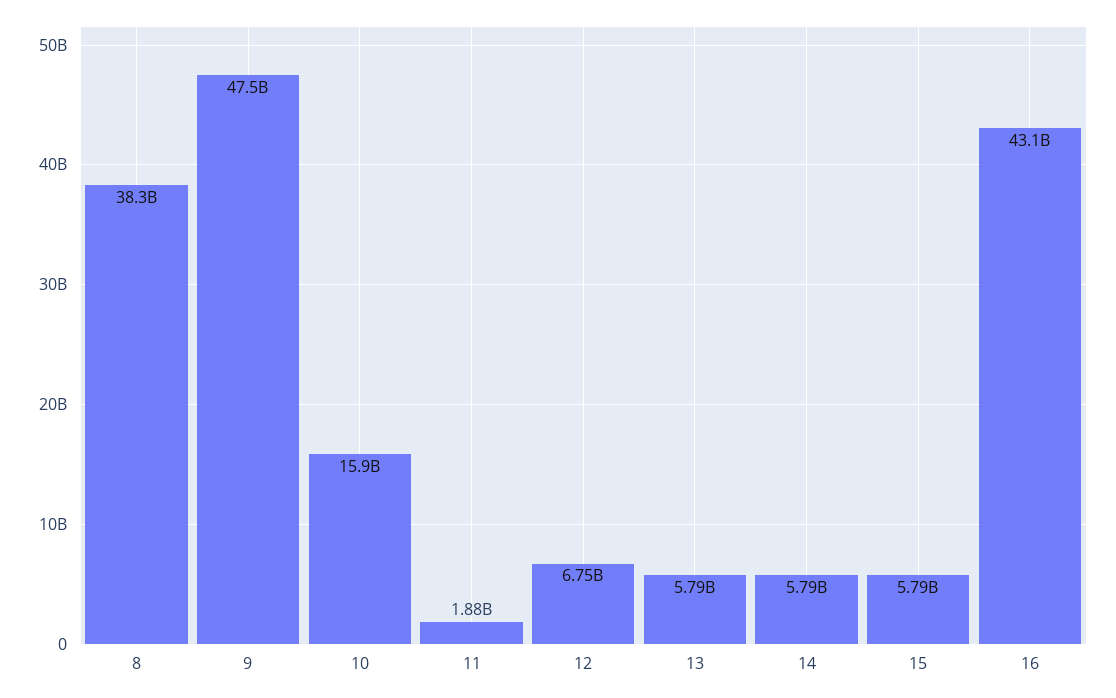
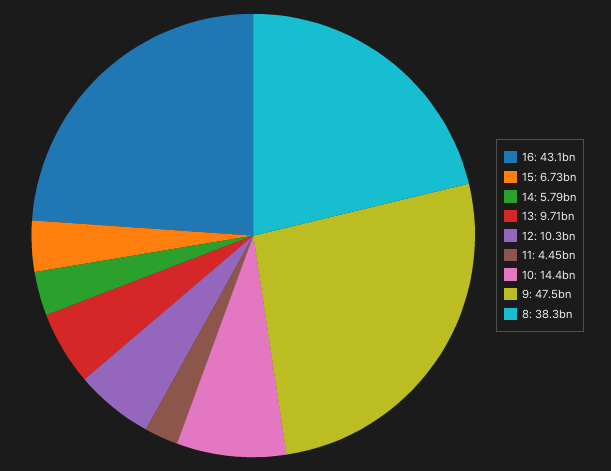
10: 15900000000 -> 14400000000
11: 1880000000 -> 4450000000
12: 6750000000 -> 10300000000
13: 5790000000 -> 9710000000
15: 5790000000 -> 6730000000

